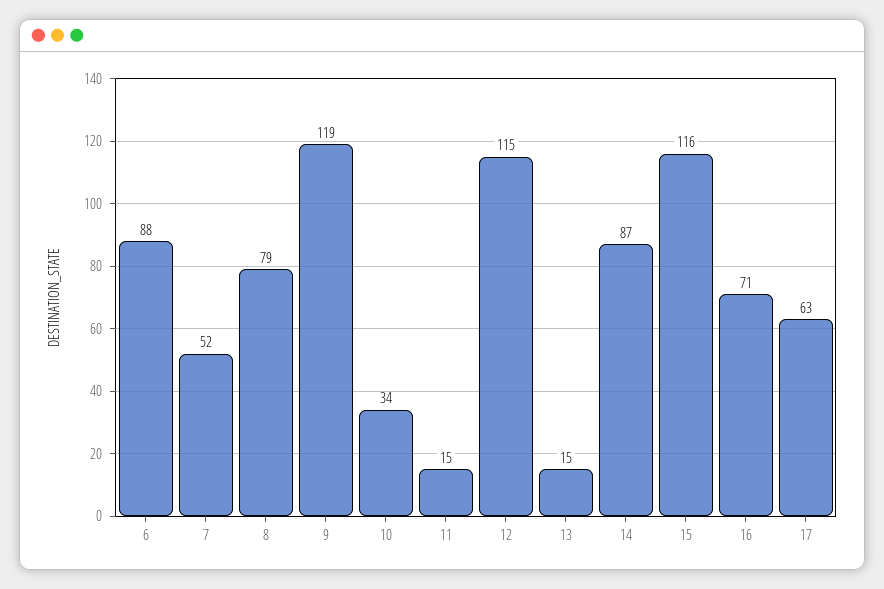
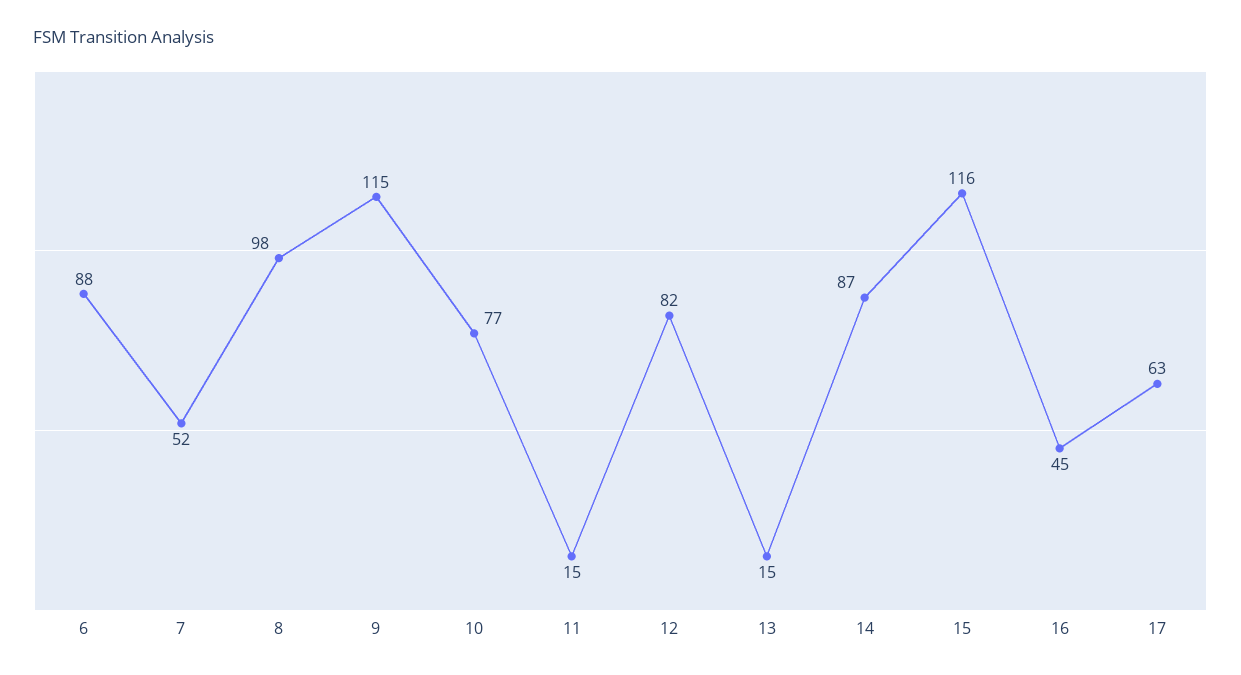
8: 79 -> 98
9: 119 -> 115
10: 34 -> 77
12: 115 -> 82
16: 71 -> 45

